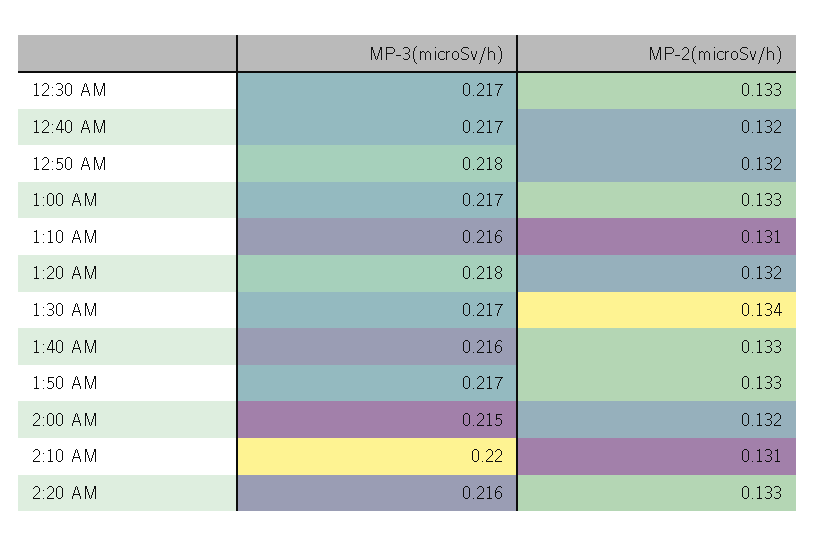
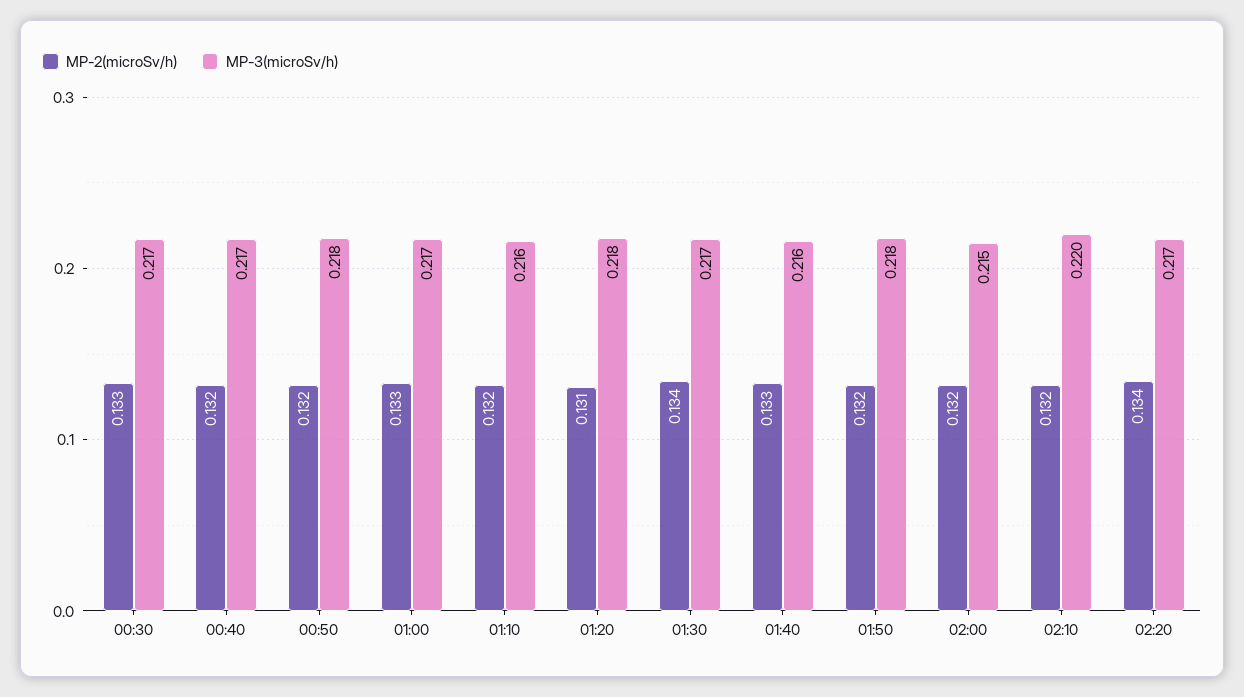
MP-2(microSv/h), 1:10 AM: 0.131 -> 0.132
MP-2(microSv/h), 1:20 AM: 0.132 -> 0.131
MP-3(microSv/h), 1:50 AM: 0.217 -> 0.218
MP-2(microSv/h), 1:50 AM: 0.133 -> 0.132
MP-2(microSv/h), 2:10 AM: 0.131 -> 0.132
MP-3(microSv/h), 2:20 AM: 0.216 -> 0.217
MP-2(microSv/h), 2:20 AM: 0.133 -> 0.134

